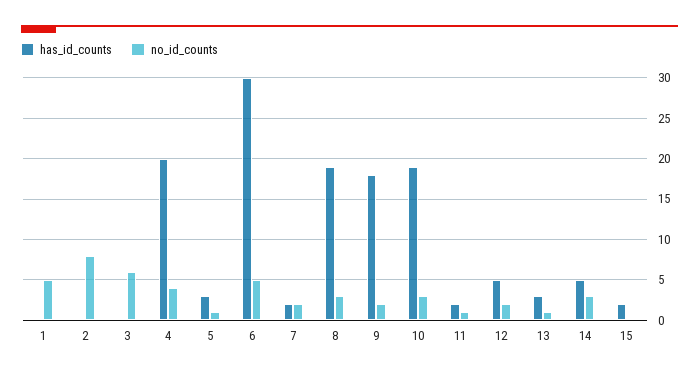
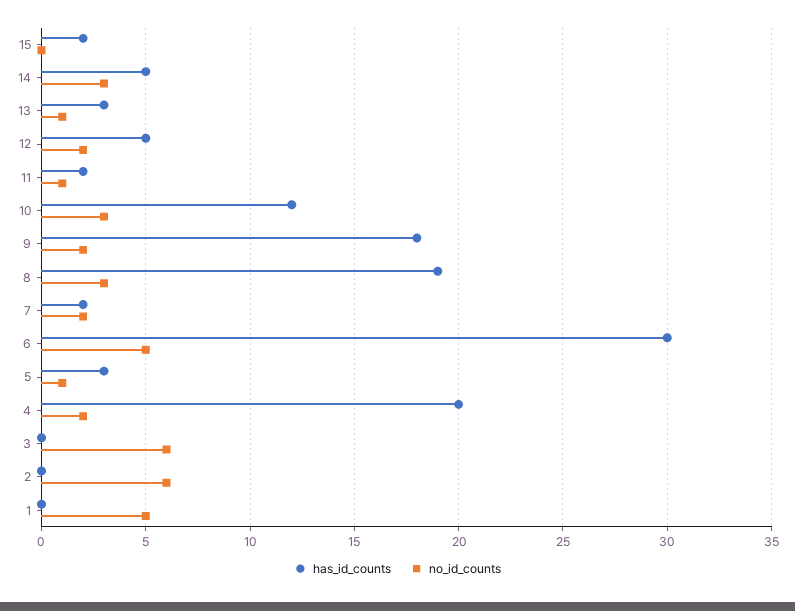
no_id_counts, 2: 8 -> 6
no_id_counts, 4: 4 -> 2
has_id_counts, 10: 19 -> 12

